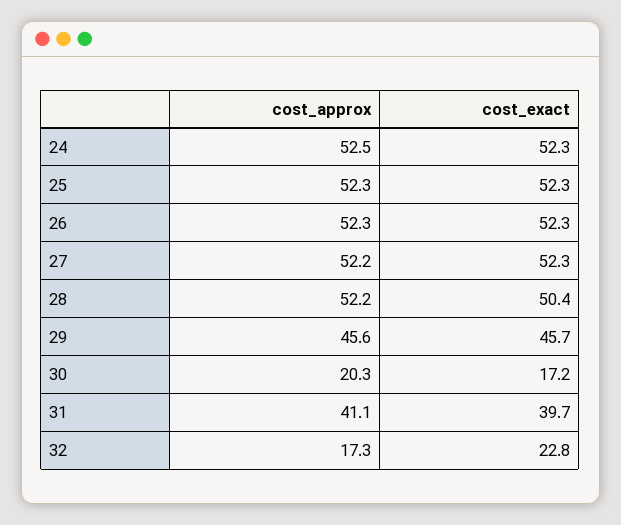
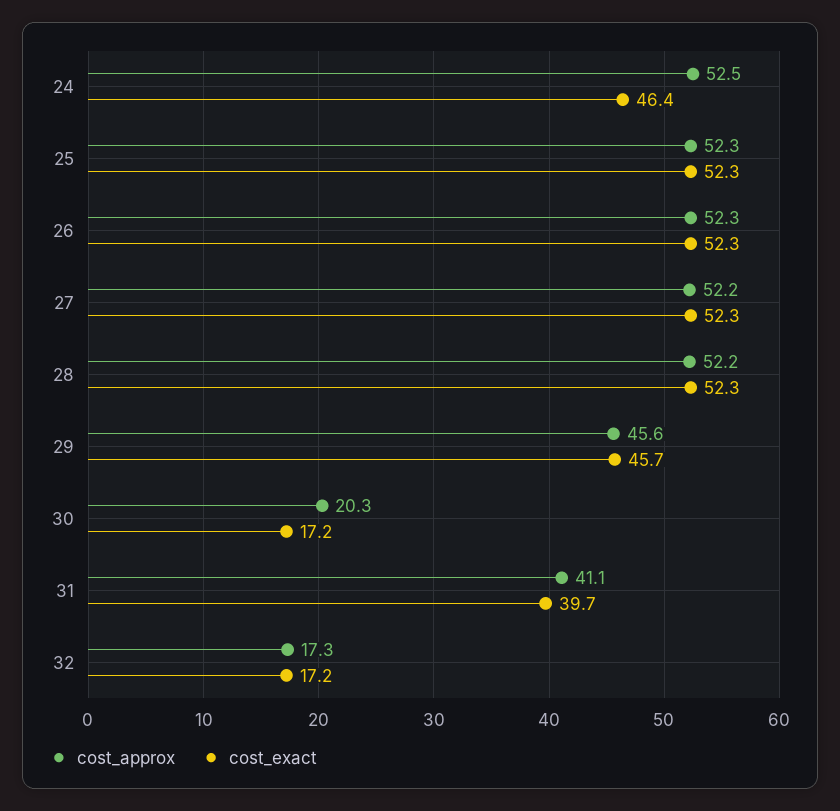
cost_exact, 24: 52.3 -> 46.4
cost_exact, 28: 50.4 -> 52.3
cost_exact, 32: 22.8 -> 17.2

